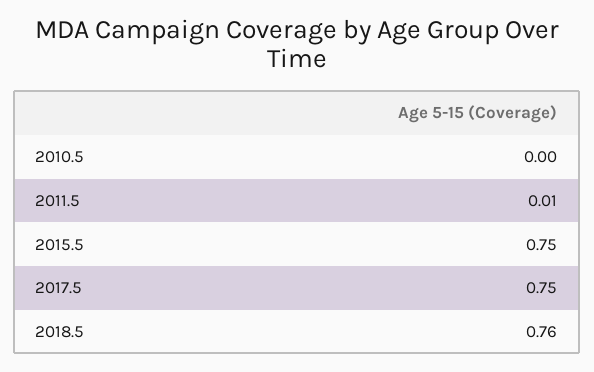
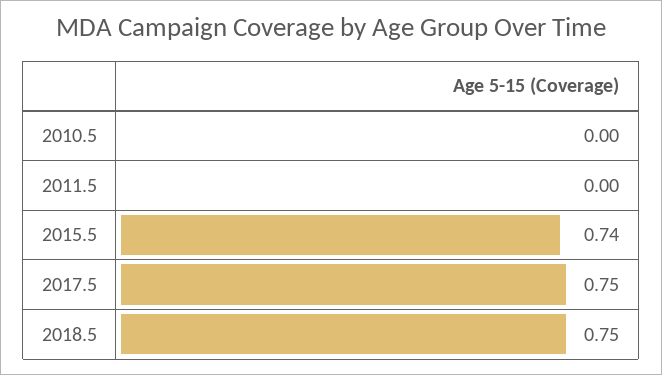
2011.5: 0.01 -> 0
2015.5: 0.75 -> 0.74
2018.5: 0.76 -> 0.75

